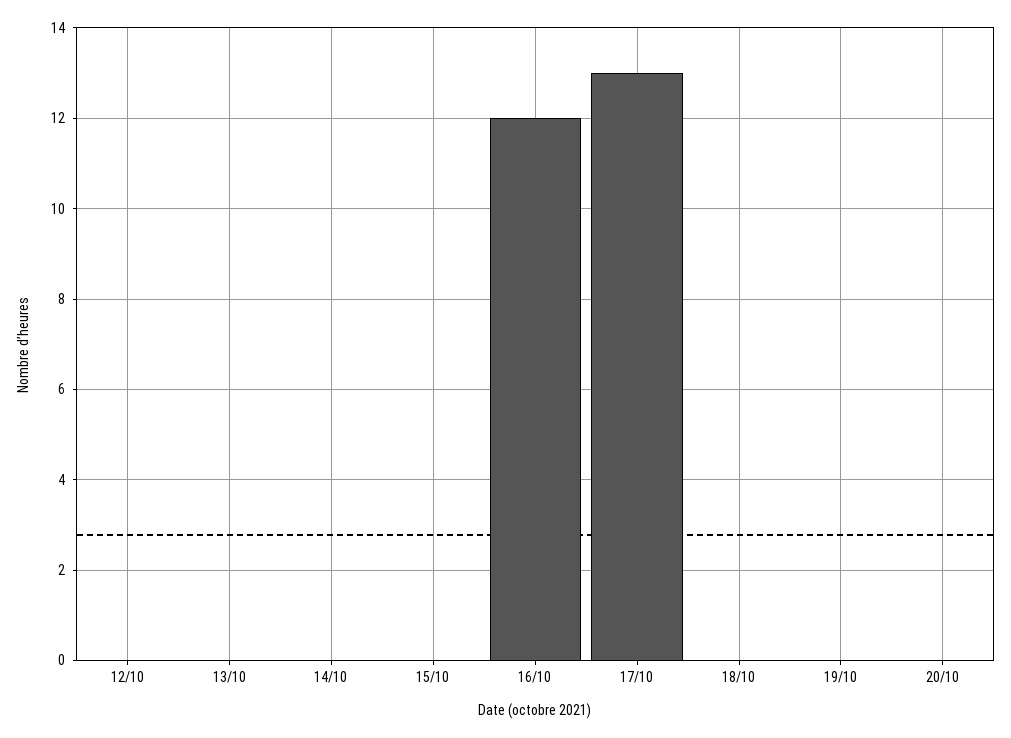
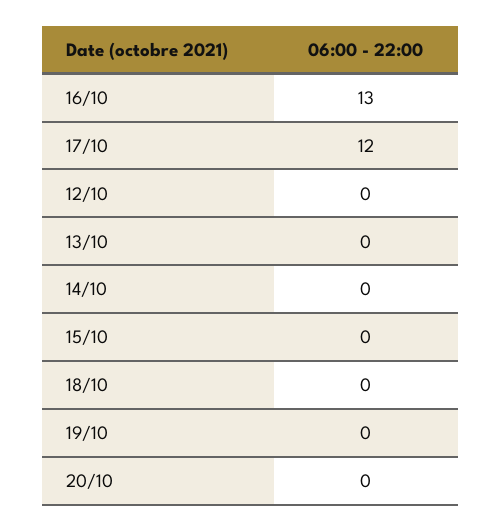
16/10: 12 -> 13
17/10: 13 -> 12

